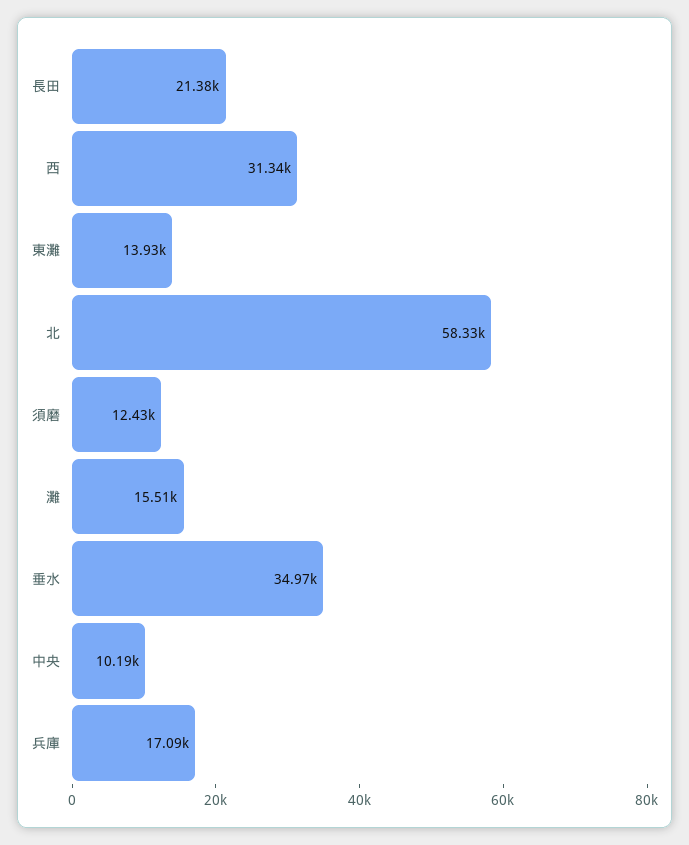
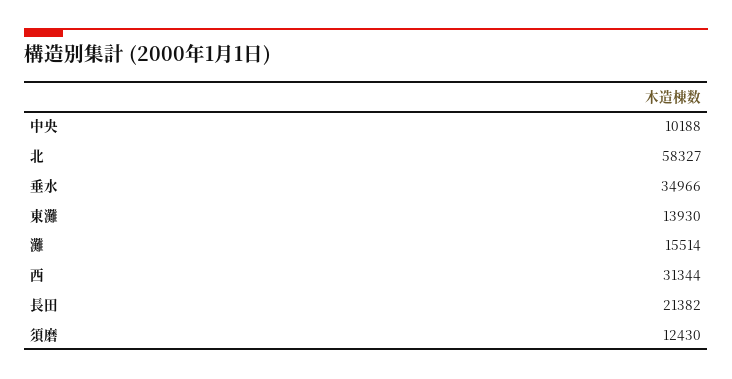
兵庫: 17090 -> none

